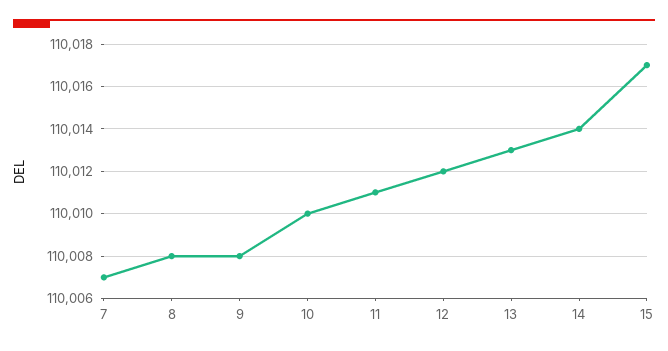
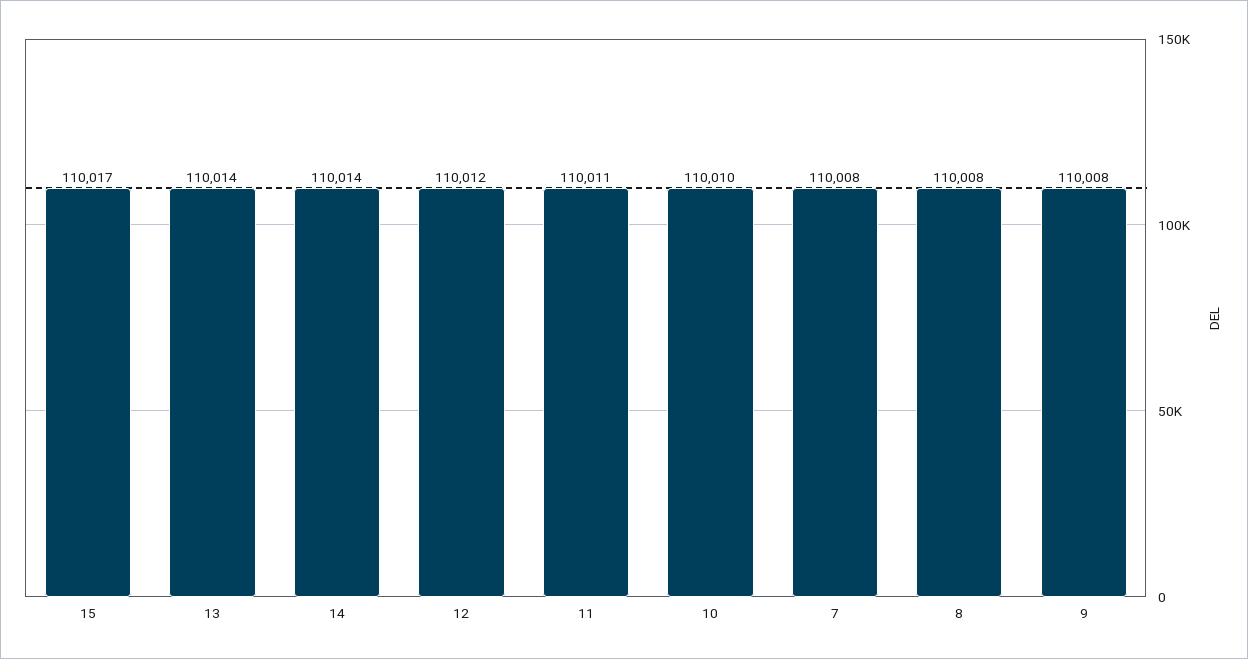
7: 110007 -> 110008
13: 110013 -> 110014

